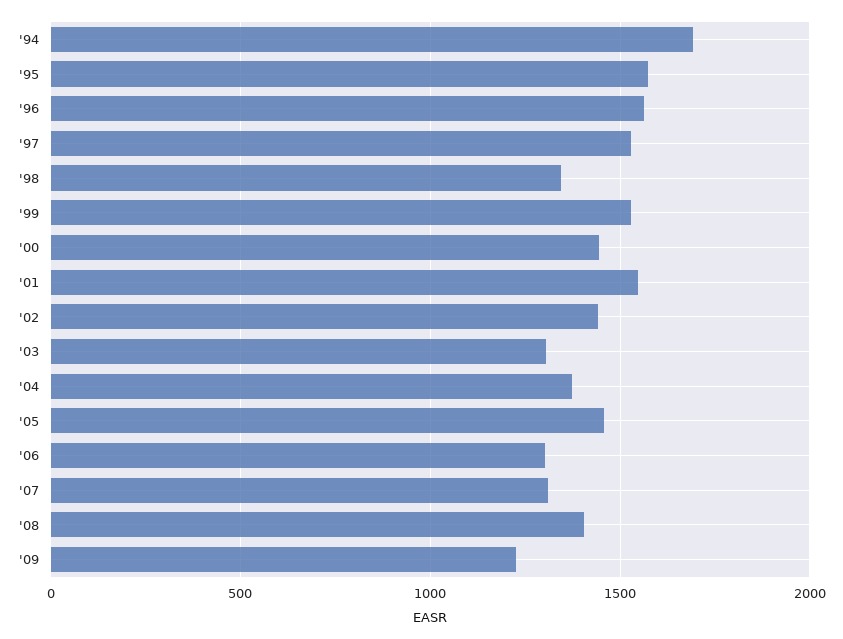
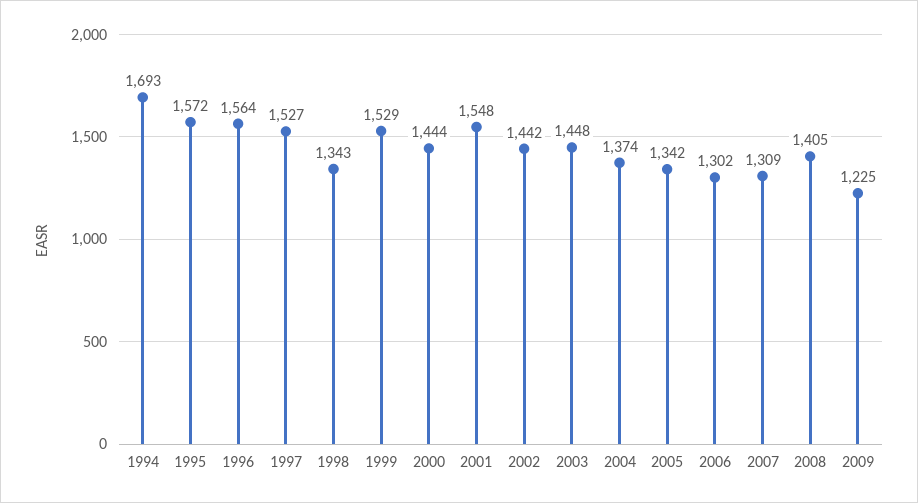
'03: 1300 -> 1448
'05: 1450 -> 1342

